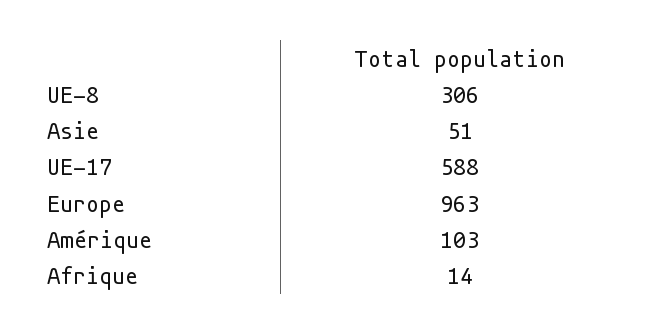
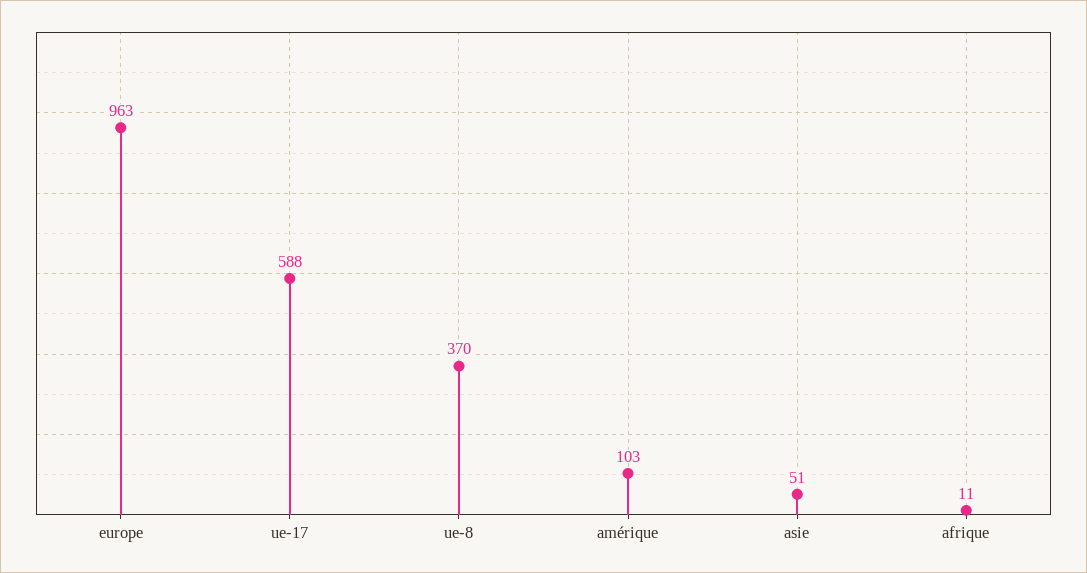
UE-8: 306 -> 370
Afrique: 14 -> 11

